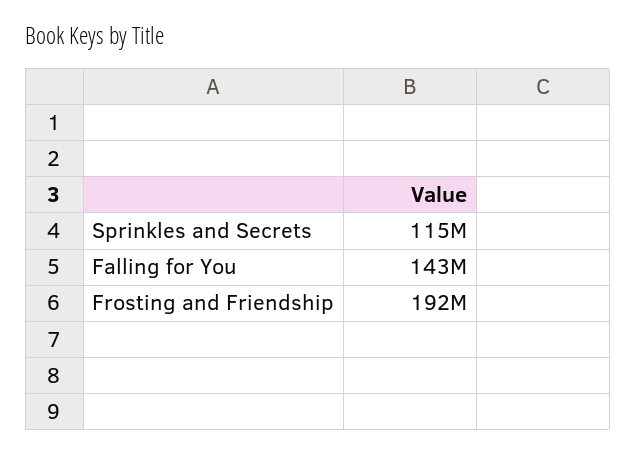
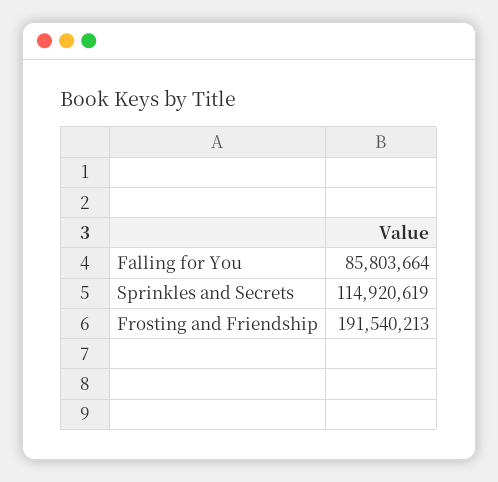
Falling for You: 143000000 -> 85803664

